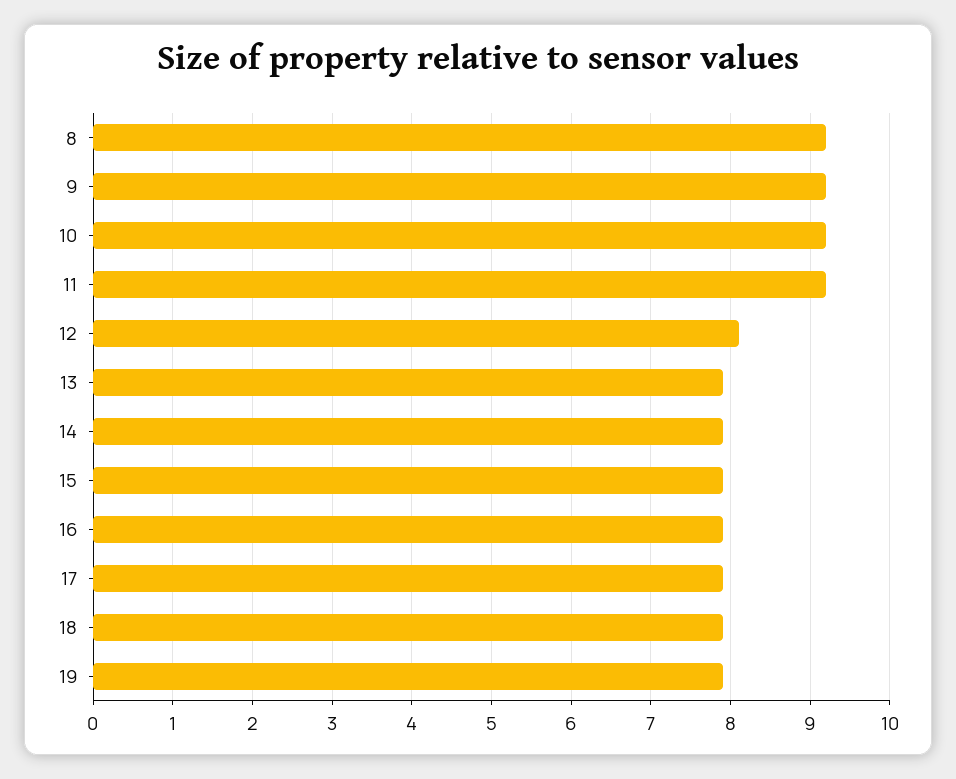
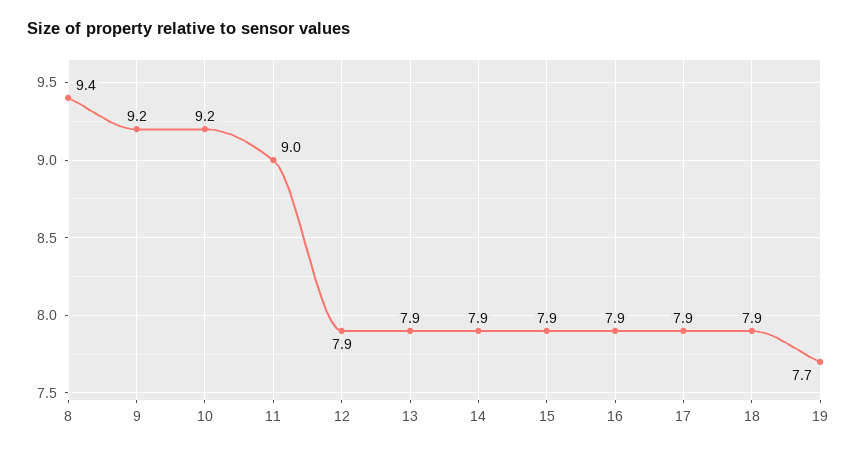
8: 9.2 -> 9.4
11: 9.2 -> 9
12: 8.1 -> 7.9
19: 7.9 -> 7.7

